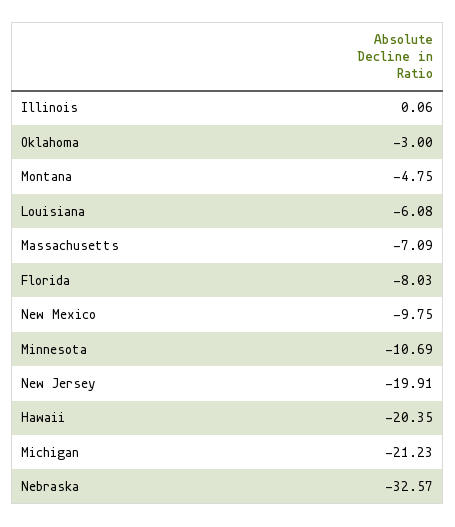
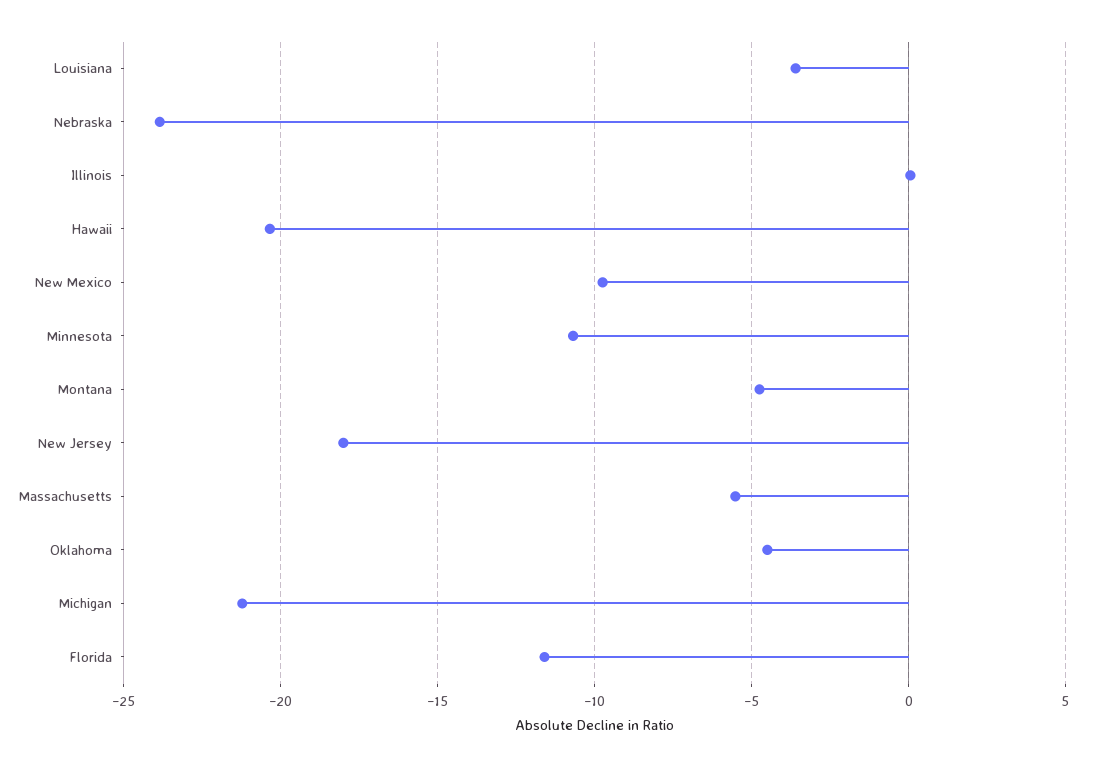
Oklahoma: -3 -> -4.5
Louisiana: -6.08 -> -3.5
Massachusetts: -7.09 -> -5.5
Florida: -8.03 -> -11.5
New Jersey: -19.91 -> -18
Nebraska: -32.57 -> -24

